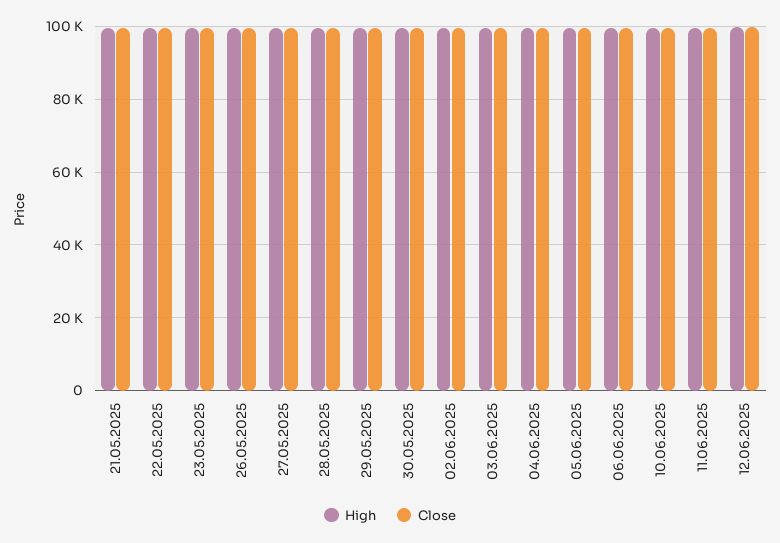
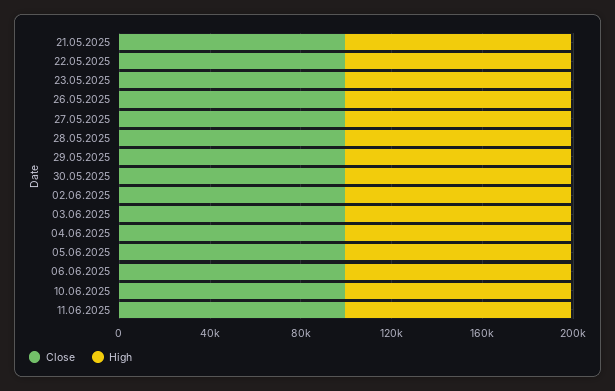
High, 12.06.2025: 100000 -> none
Close, 12.06.2025: 100000 -> none

